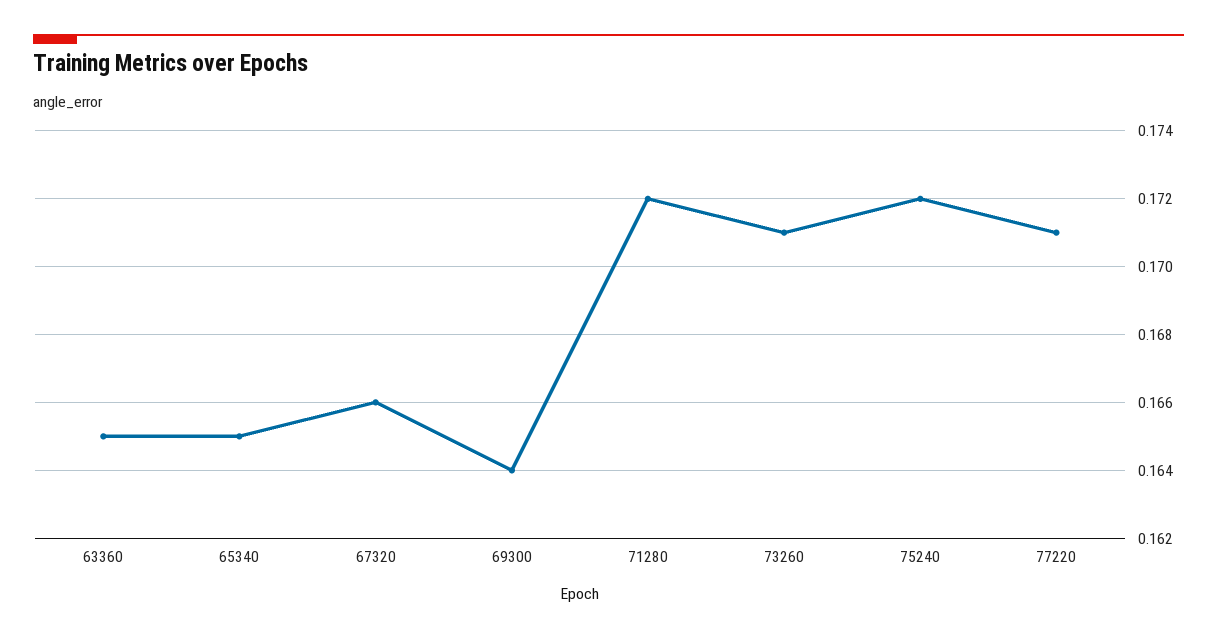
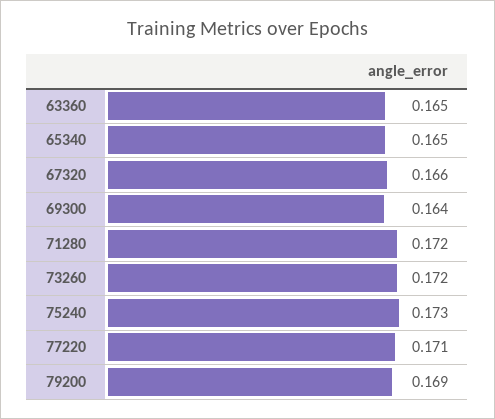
73260: 0.171 -> 0.172
75240: 0.172 -> 0.173
79200: none -> 0.169

